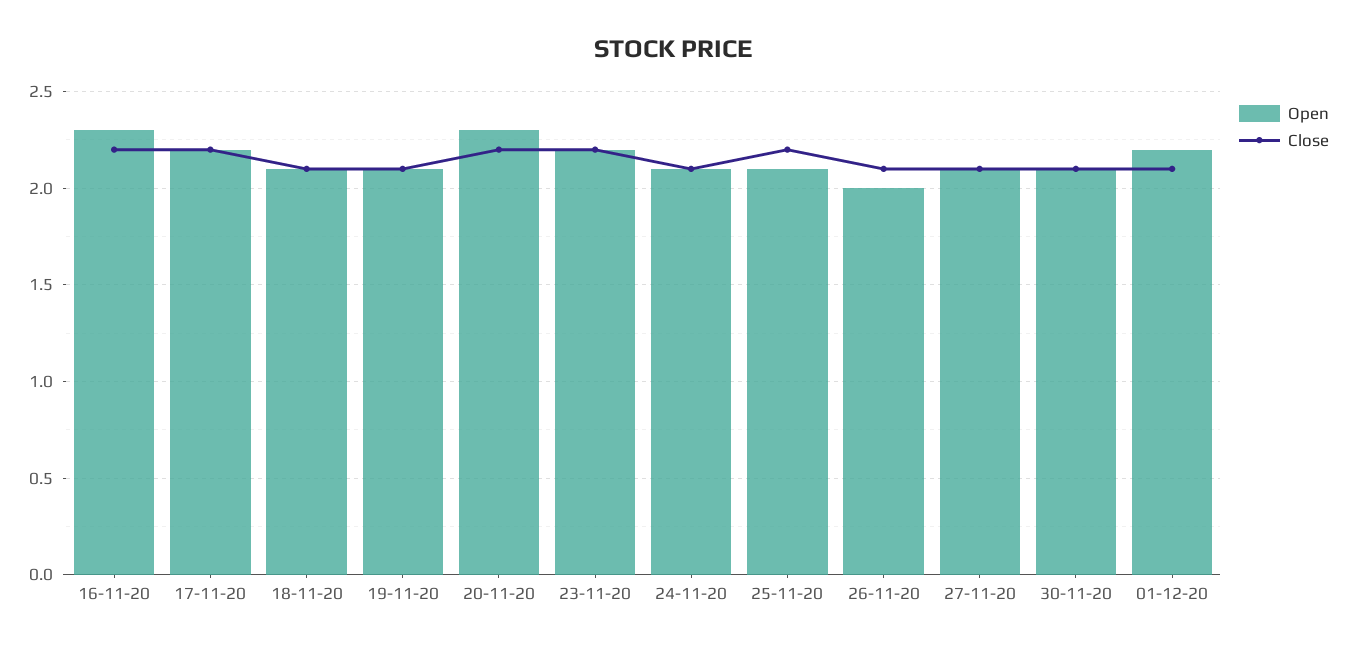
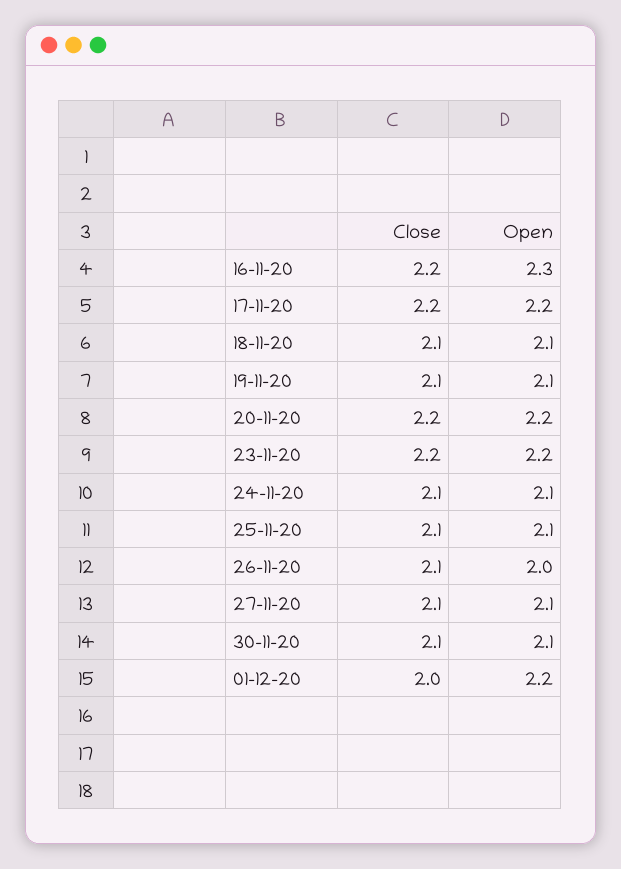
Open, 20-11-20: 2.3 -> 2.2
Close, 25-11-20: 2.2 -> 2.1
Close, 01-12-20: 2.1 -> 2

